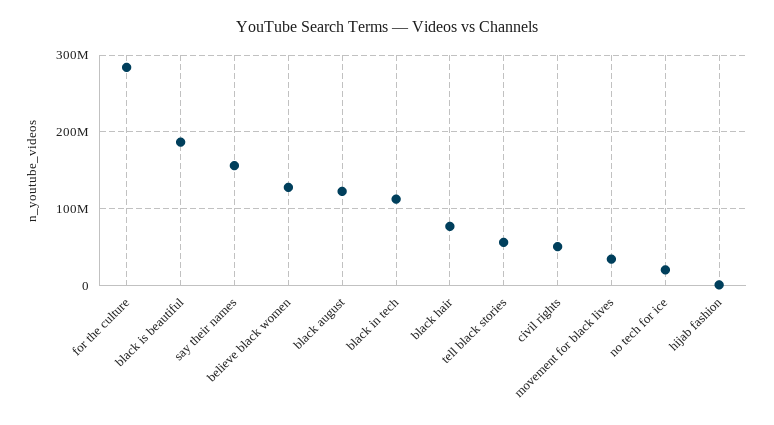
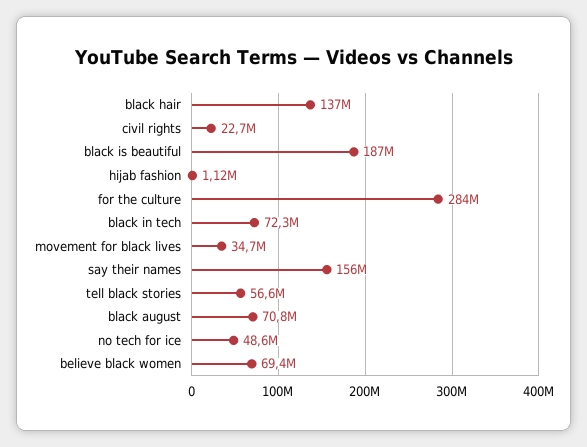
believe black women: 130000000 -> 69400000
black august: 120000000 -> 70800000
black in tech: 110000000 -> 72300000
black hair: 80000000 -> 137000000
civil rights: 50000000 -> 22700000
no tech for ice: 20000000 -> 48600000

